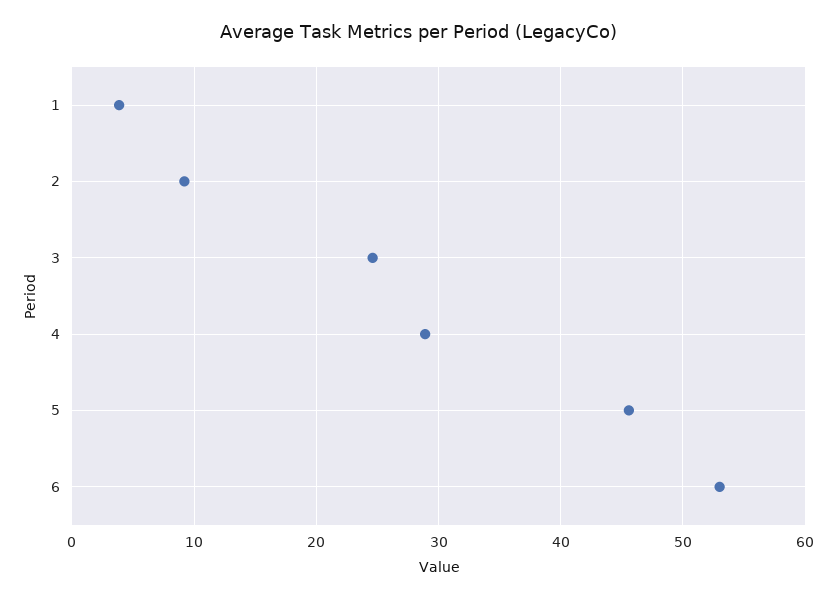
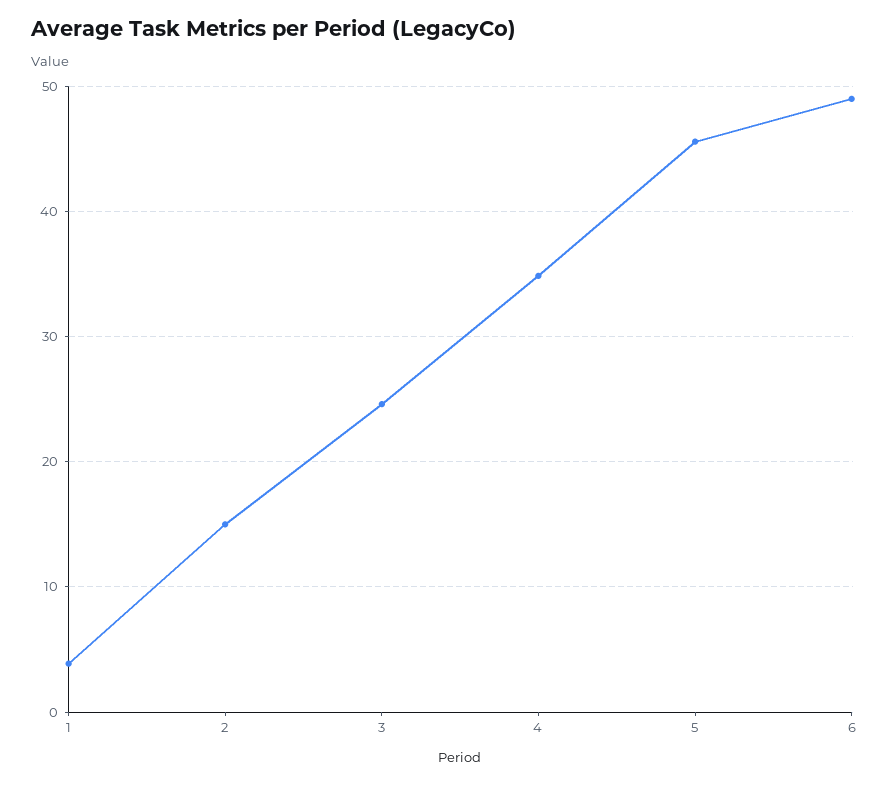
2: 9 -> 15
4: 29 -> 35
6: 53 -> 49

